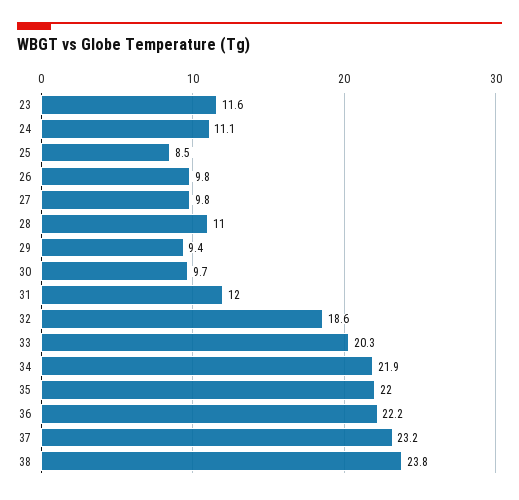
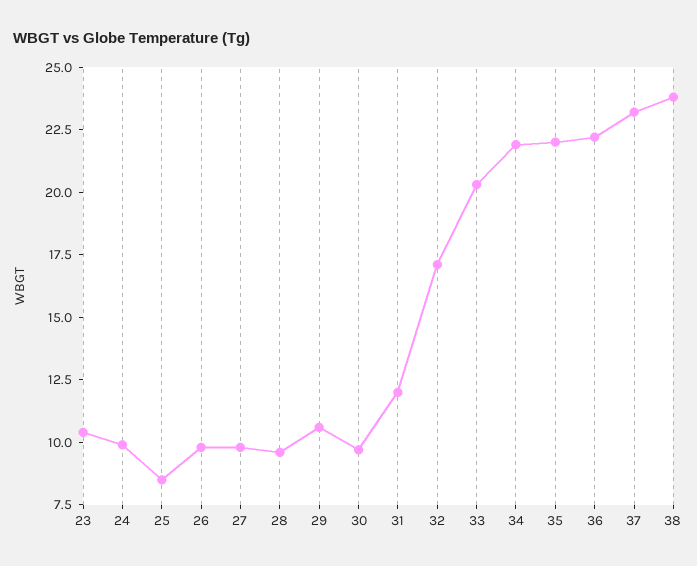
23: 11.6 -> 10.5
24: 11.1 -> 10
28: 11 -> 9.5
29: 9.4 -> 10.5
32: 18.6 -> 17

